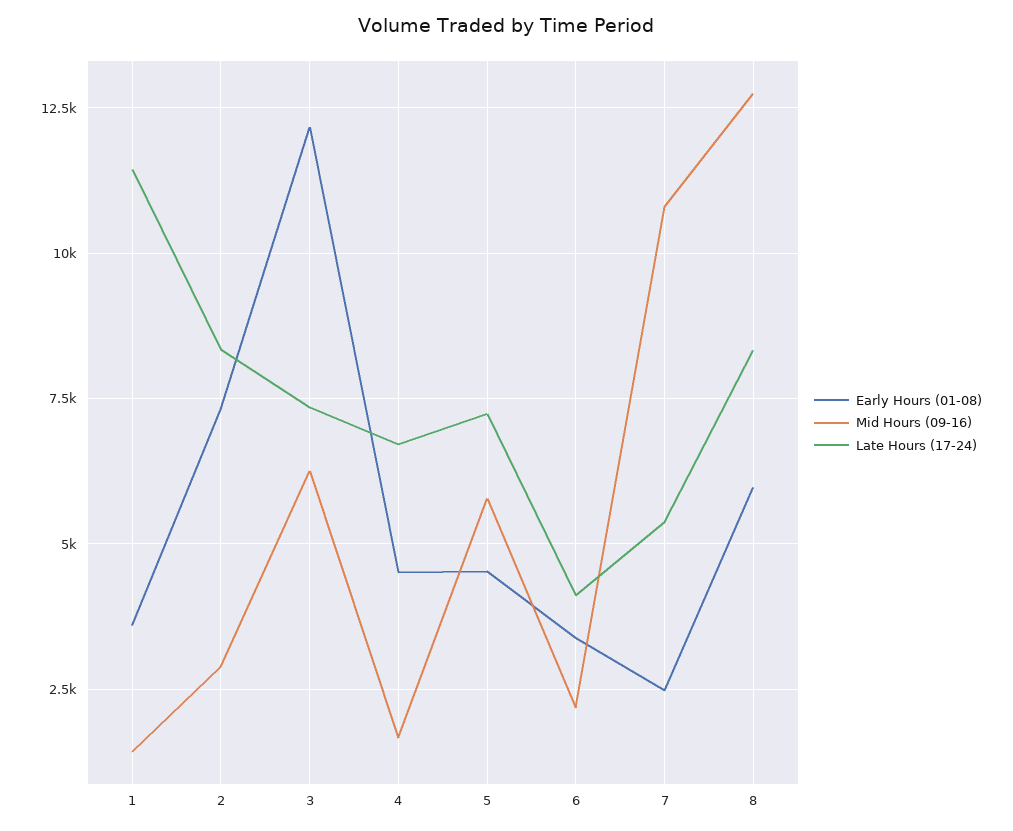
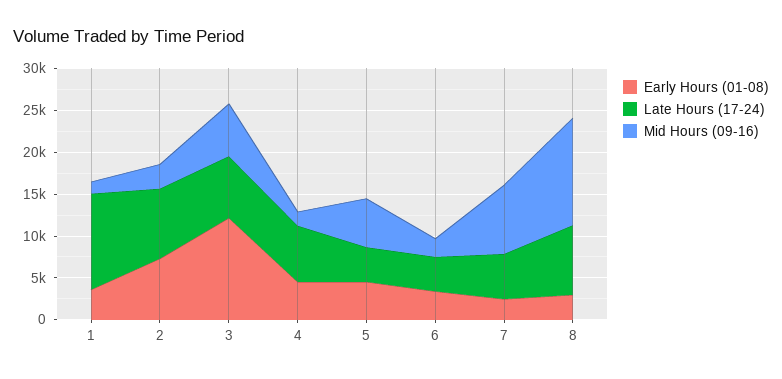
Late Hours (17-24), 5: 7250 -> 4000
Mid Hours (09-16), 7: 10750 -> 8000
Early Hours (01-08), 8: 6000 -> 3000

